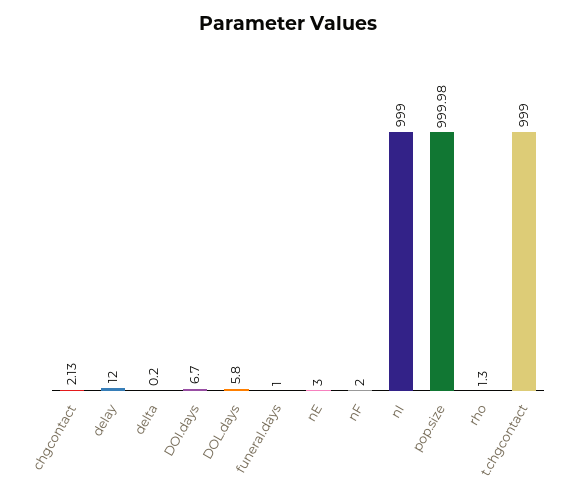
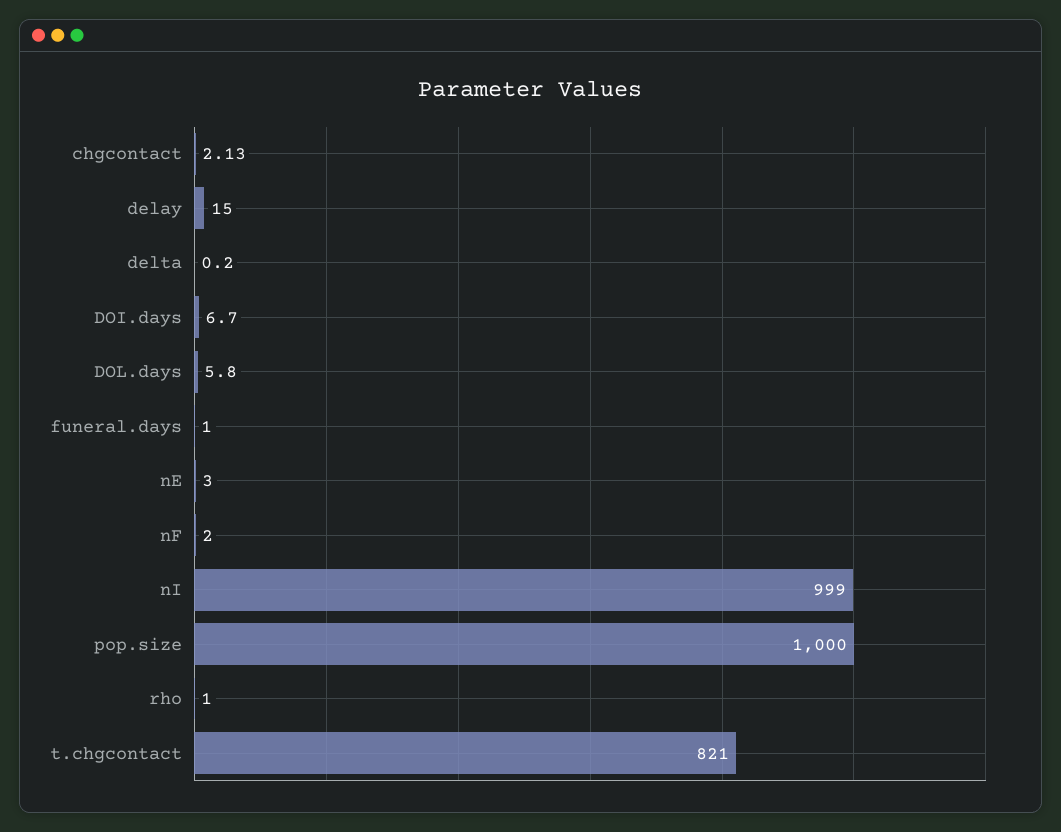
delay: 12 -> 15
pop.size: 999.98 -> 1000
rho: 1.3 -> 1
t.chgcontact: 999 -> 821

